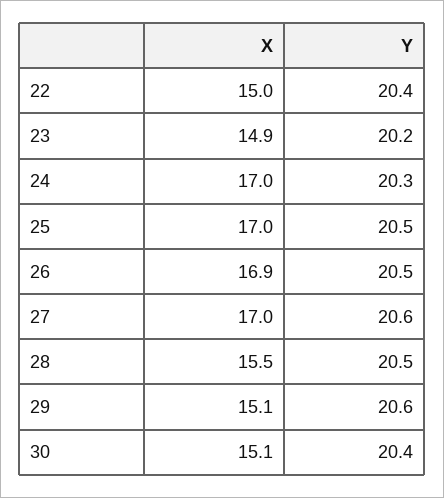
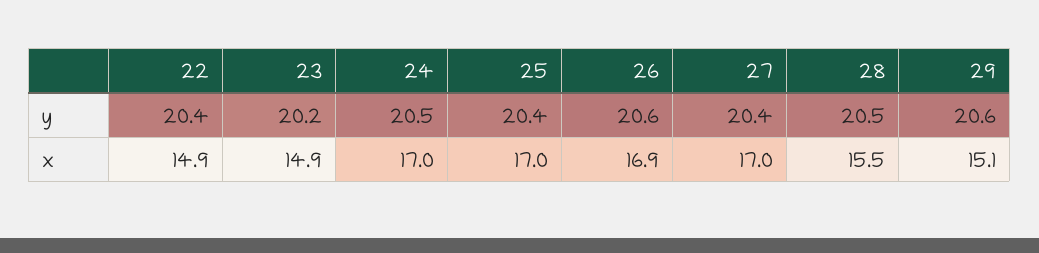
X, 22: 15 -> 14.9
Y, 24: 20.3 -> 20.5
Y, 25: 20.5 -> 20.4
Y, 26: 20.5 -> 20.6
Y, 27: 20.6 -> 20.4
X, 30: 15.1 -> none
Y, 30: 20.4 -> none

